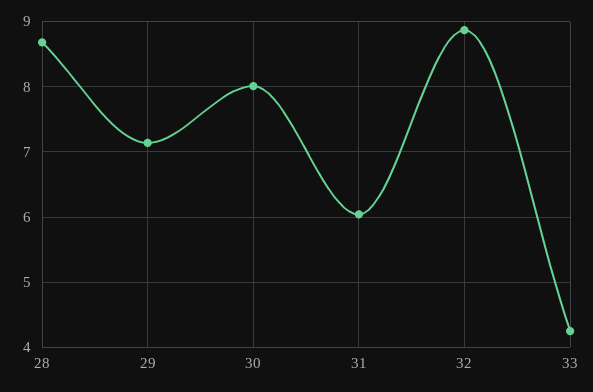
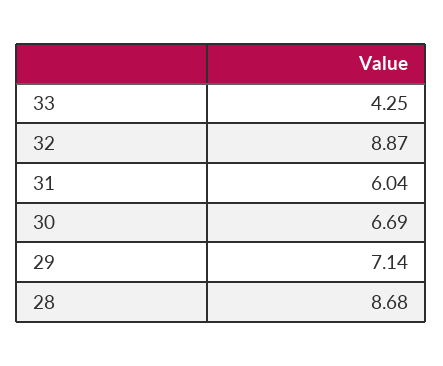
30: 8 -> 6.69

